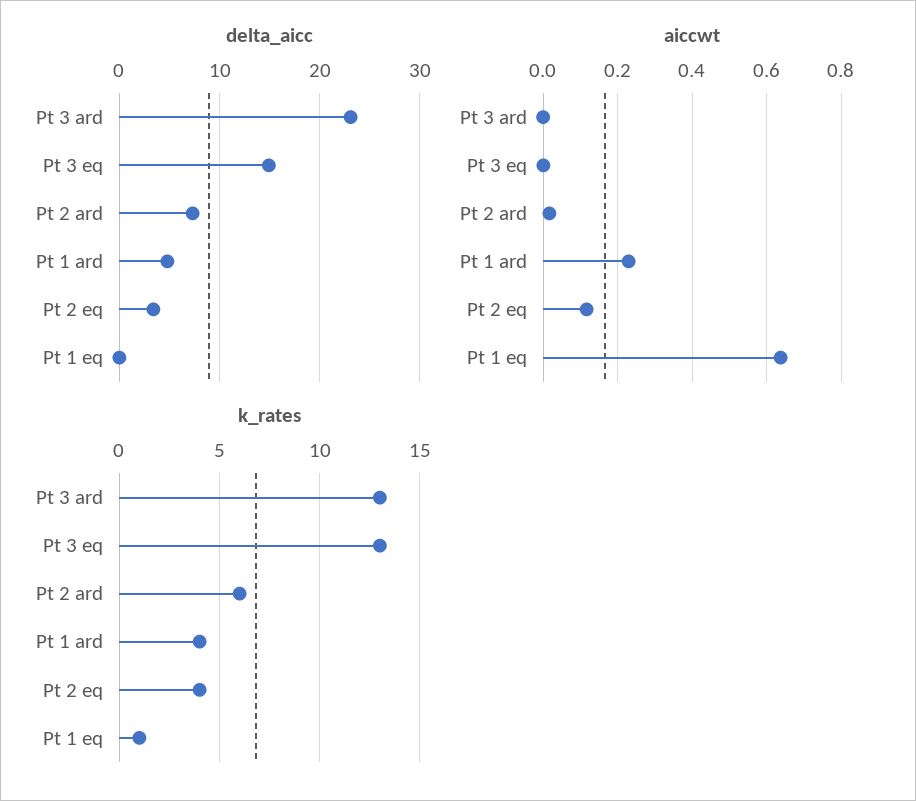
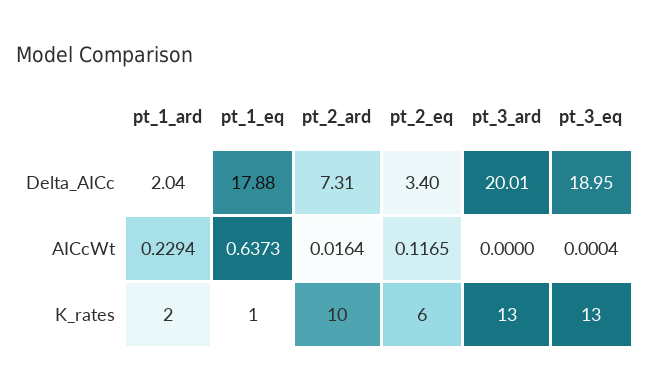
delta_aicc, Pt 3 ard: 23 -> 20.01
delta_aicc, Pt 3 eq: 15 -> 18.95
delta_aicc, Pt 1 ard: 5 -> 2.04
delta_aicc, Pt 1 eq: 0 -> 17.88
k_rates, Pt 2 ard: 6 -> 10
k_rates, Pt 1 ard: 4 -> 2
k_rates, Pt 2 eq: 4 -> 6

